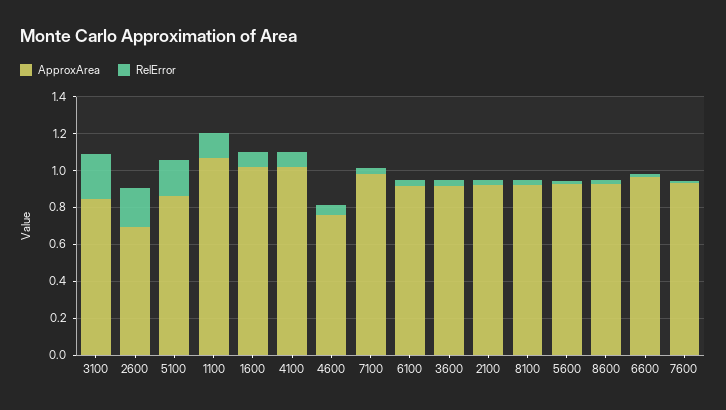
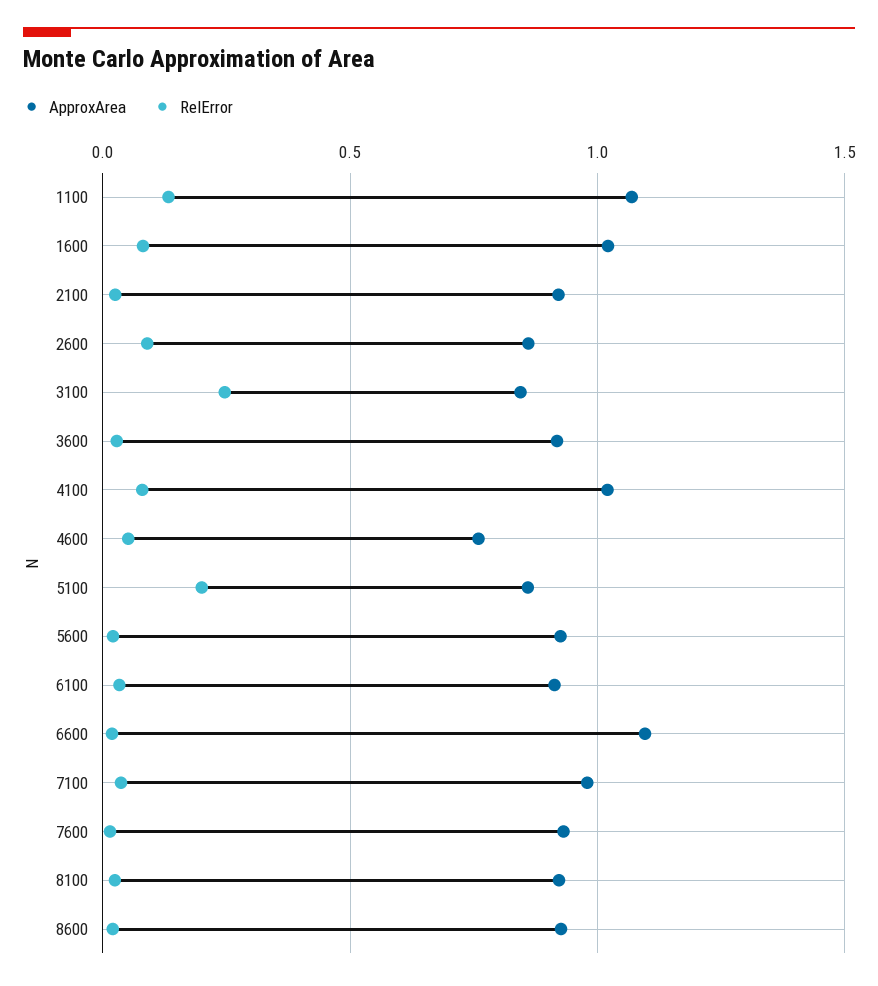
ApproxArea, 2600: 0.7 -> 0.85
RelError, 2600: 0.2 -> 0.1
ApproxArea, 6600: 0.95 -> 1.1

